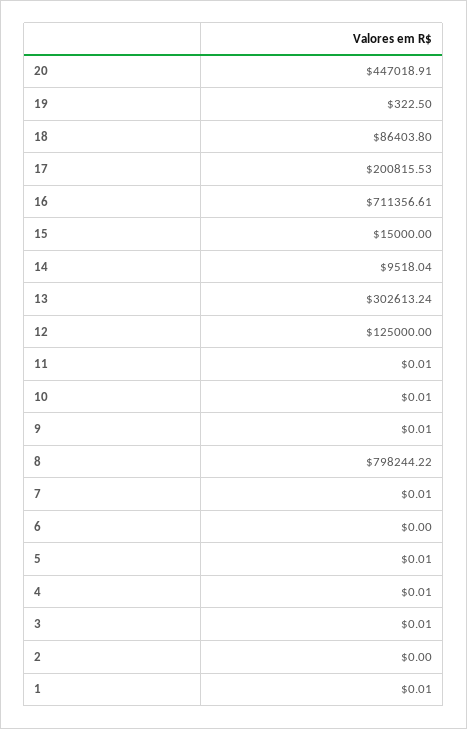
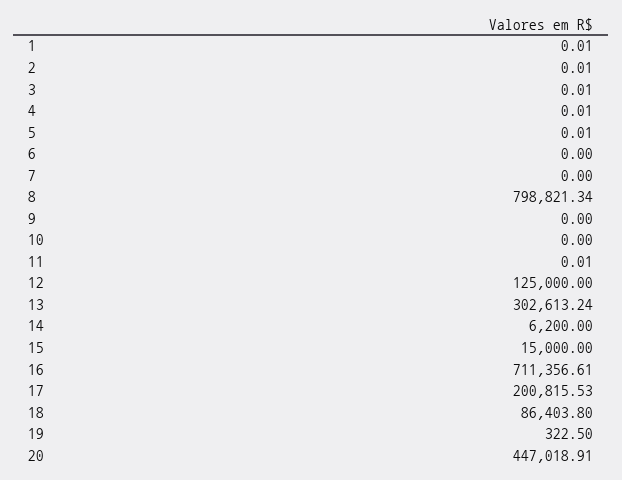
14: 9518.04 -> 6200
10: 0.01 -> 0
9: 0.01 -> 0
8: 798244.22 -> 798821.34
7: 0.01 -> 0
2: 0 -> 0.01

